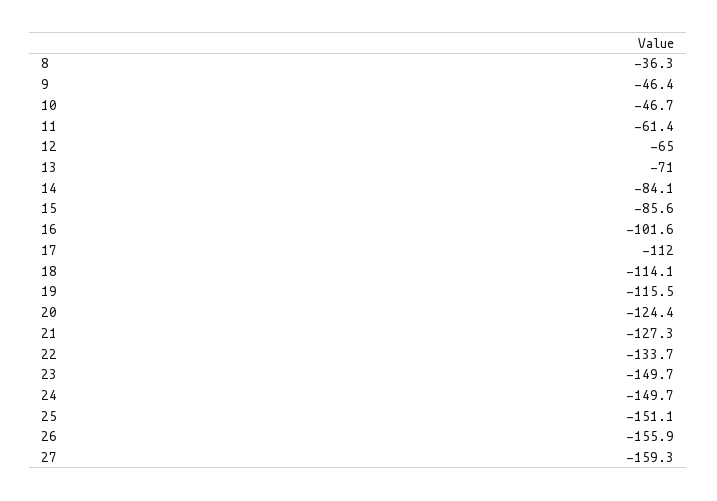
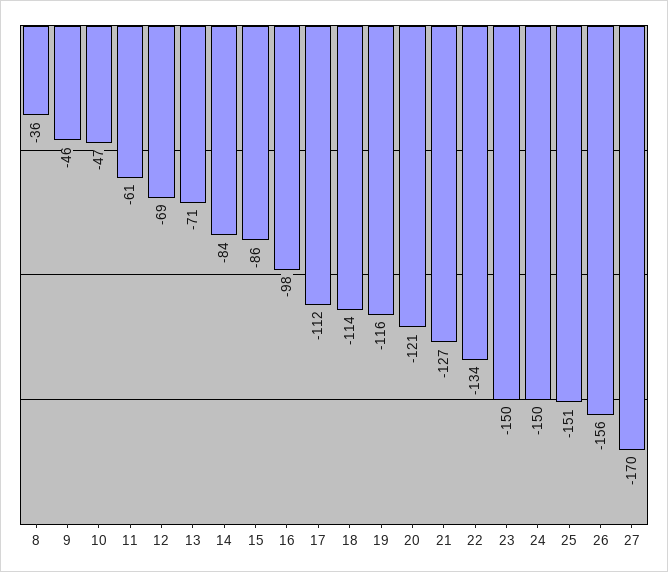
12: -65 -> -69
16: -101.6 -> -98
20: -124.4 -> -121
27: -159.3 -> -170

